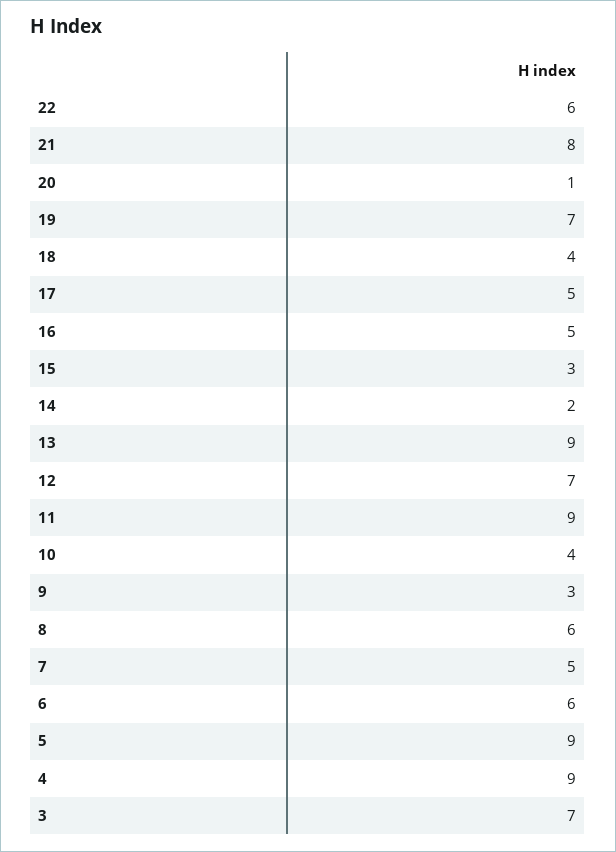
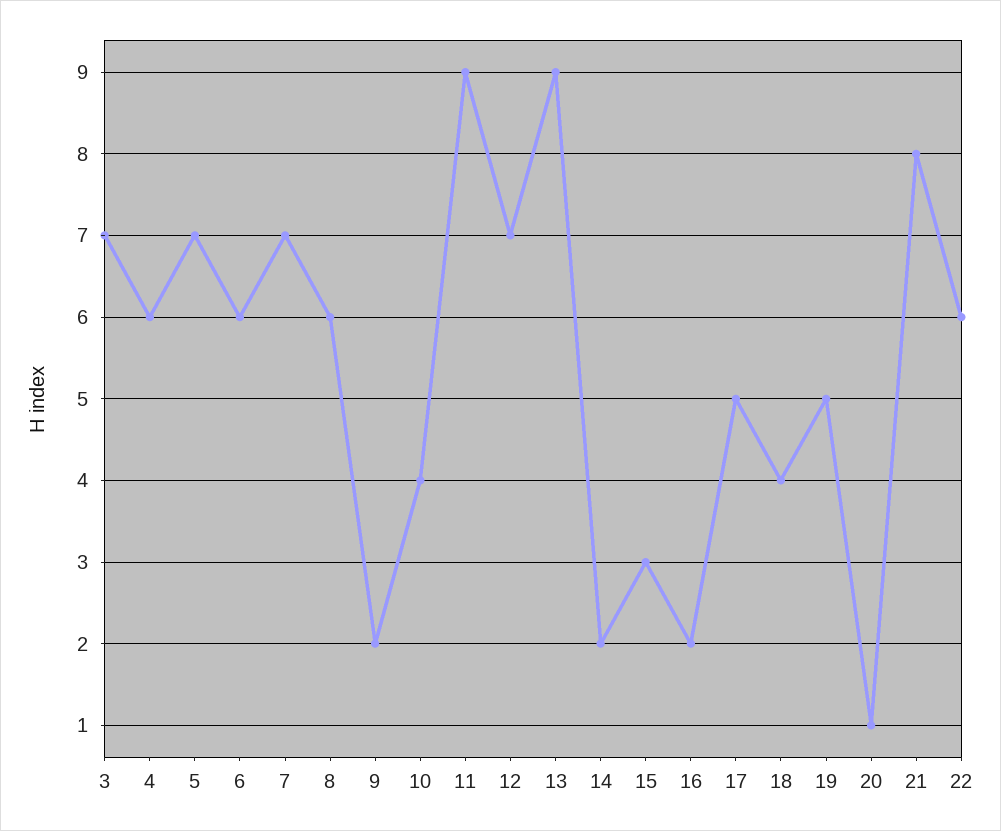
19: 7 -> 5
16: 5 -> 2
9: 3 -> 2
7: 5 -> 7
5: 9 -> 7
4: 9 -> 6

